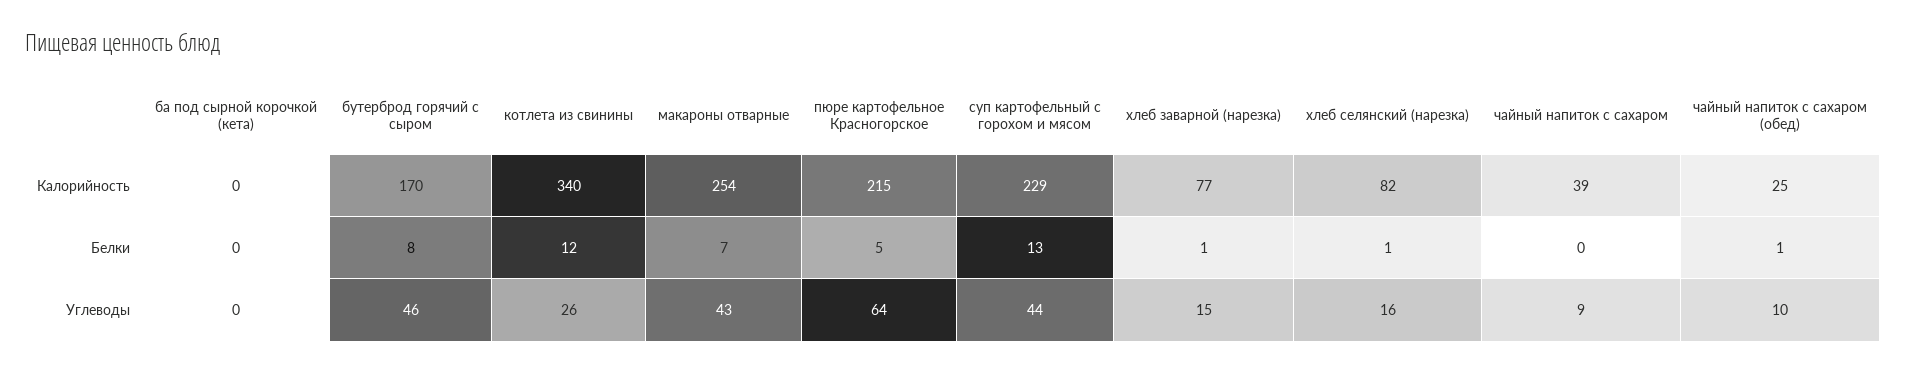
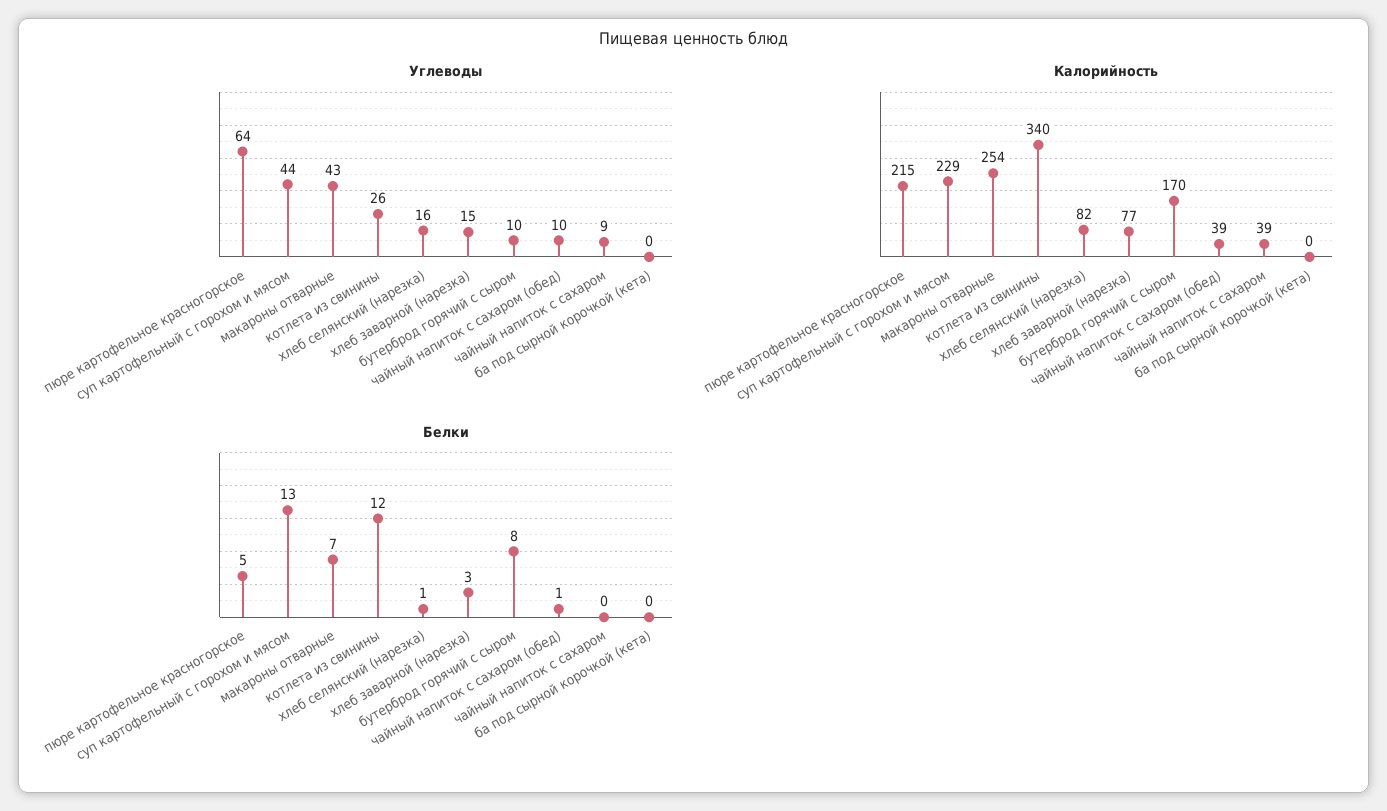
Калорийность, чайный напиток с сахаром (обед): 25 -> 39
Белки, хлеб заварной (нарезка): 1 -> 3
Углеводы, бутерброд горячий с сыром: 46 -> 10

